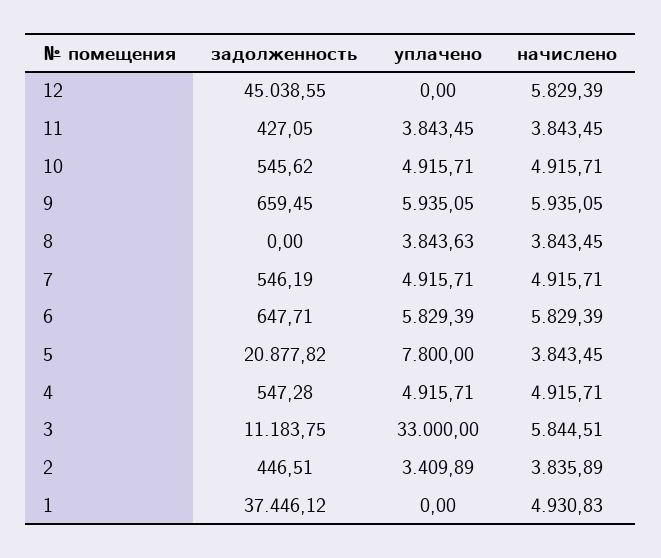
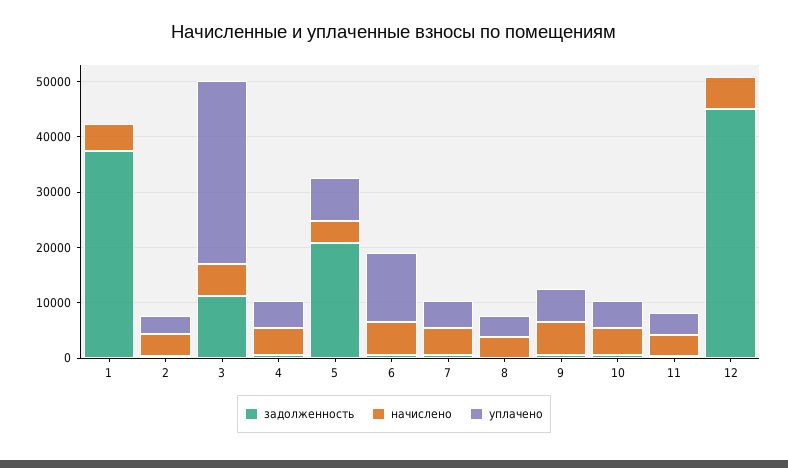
уплачено, 6: 5829.39 -> 12000

